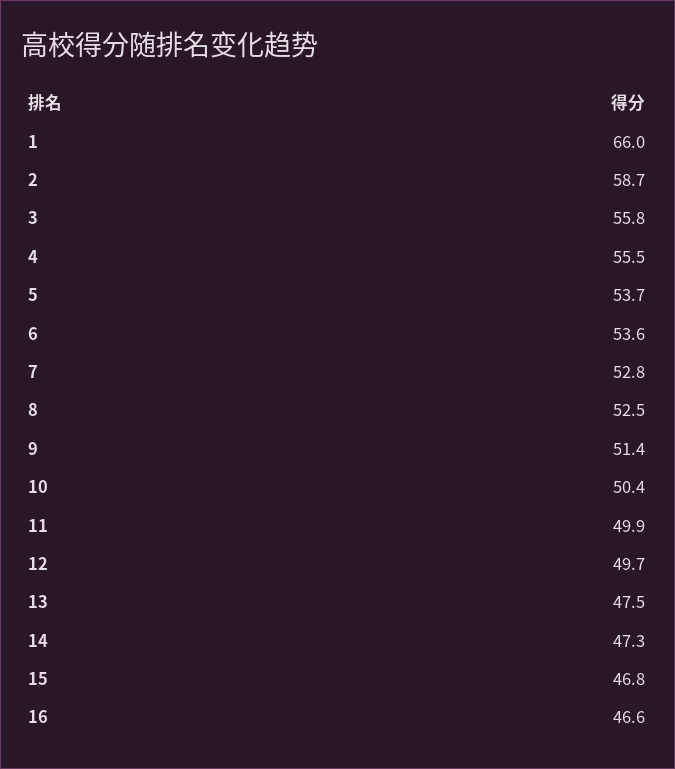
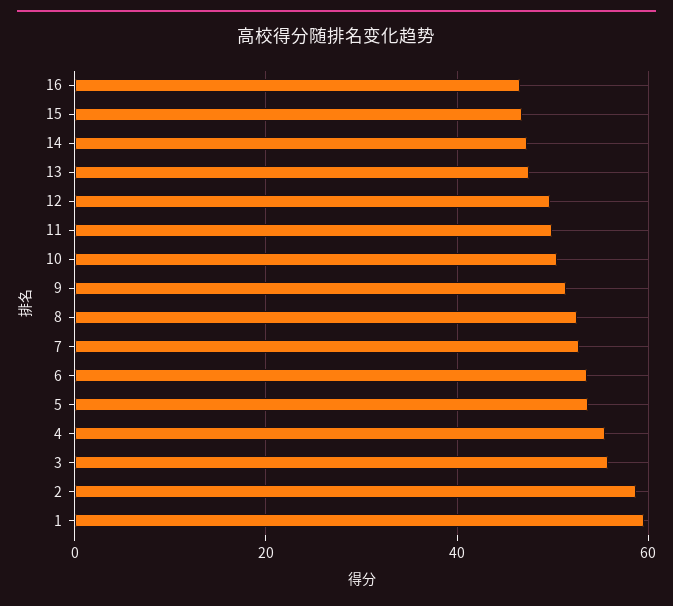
1: 66 -> 60

